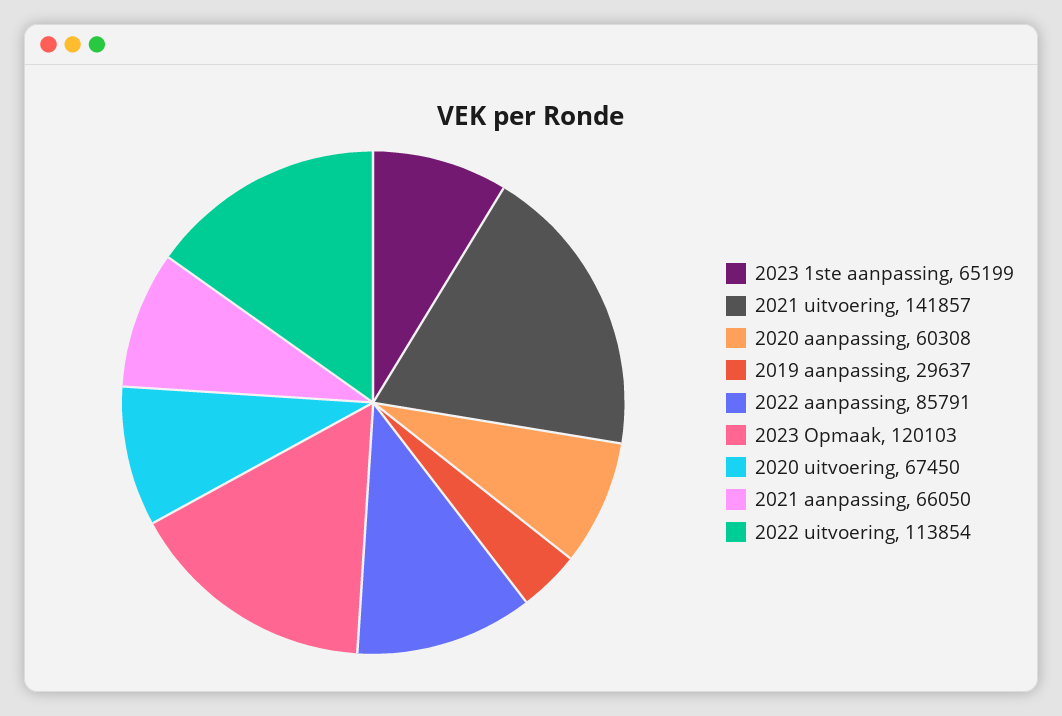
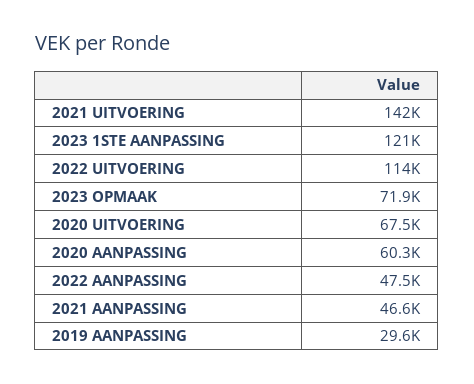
2023 1ste aanpassing: 65199 -> 121000
2022 aanpassing: 85791 -> 47500
2023 Opmaak: 120103 -> 71900
2021 aanpassing: 66050 -> 46600

